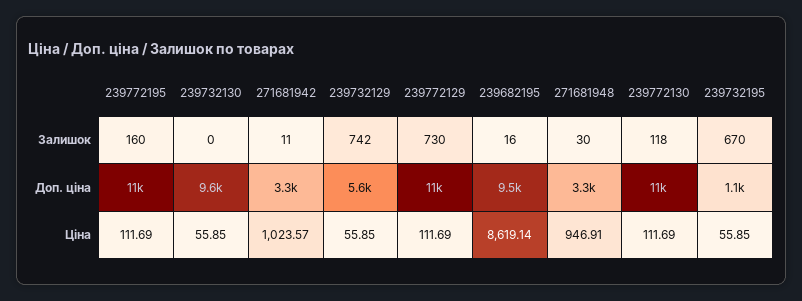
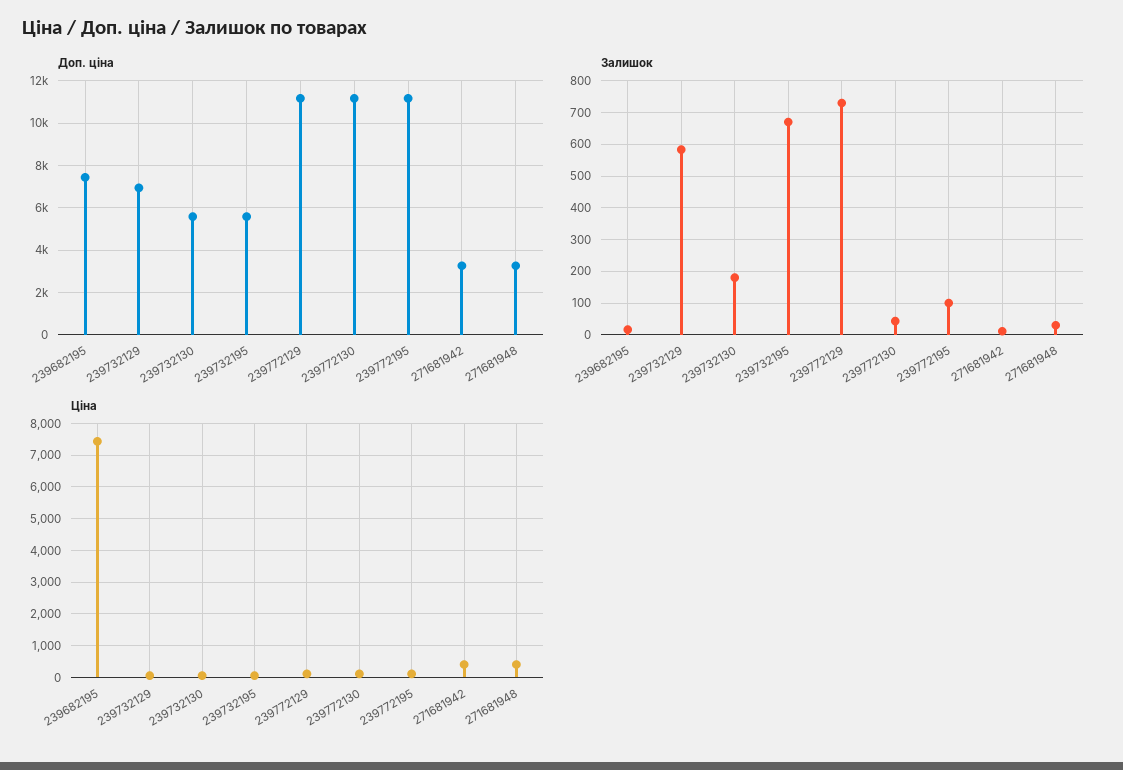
Залишок, 239772195: 160 -> 100
Залишок, 239732130: 0 -> 180
Залишок, 239732129: 742 -> 580
Залишок, 239772130: 118 -> 40
Доп. ціна, 239732130: 9600 -> 5500
Доп. ціна, 239732129: 5600 -> 7000
Доп. ціна, 239682195: 9500 -> 7500
Доп. ціна, 239732195: 1100 -> 5500
Ціна, 271681942: 1023.57 -> 400
Ціна, 239682195: 8619.14 -> 7400
Ціна, 271681948: 946.91 -> 400

